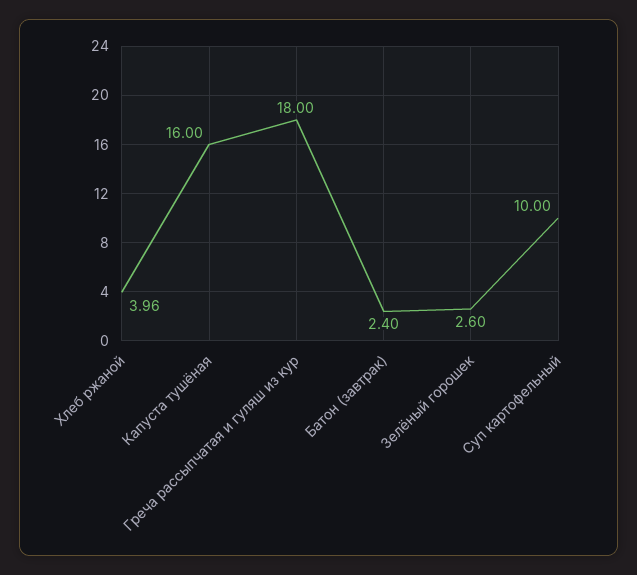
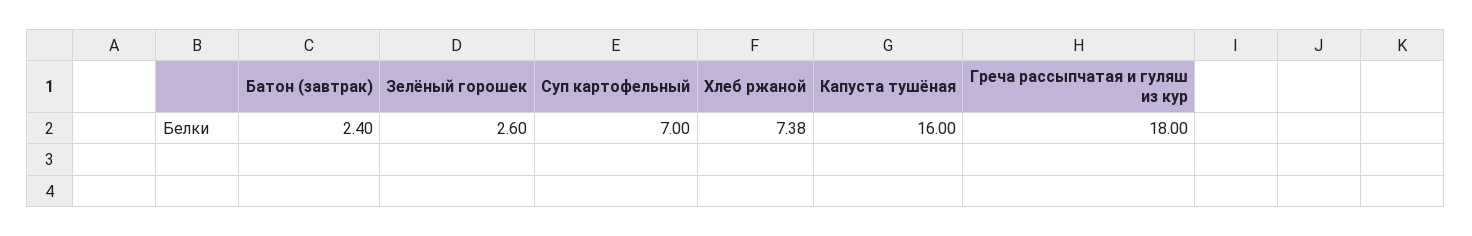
Хлеб ржаной: 3.96 -> 7.38
Суп картофельный: 10 -> 7

